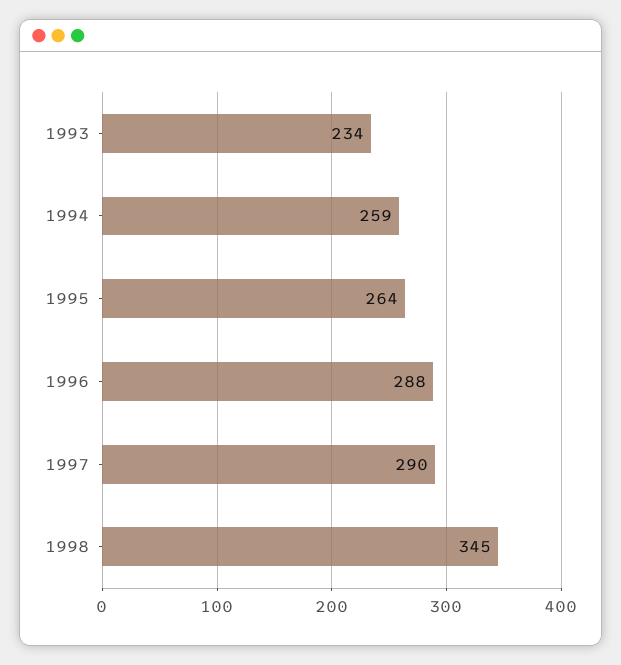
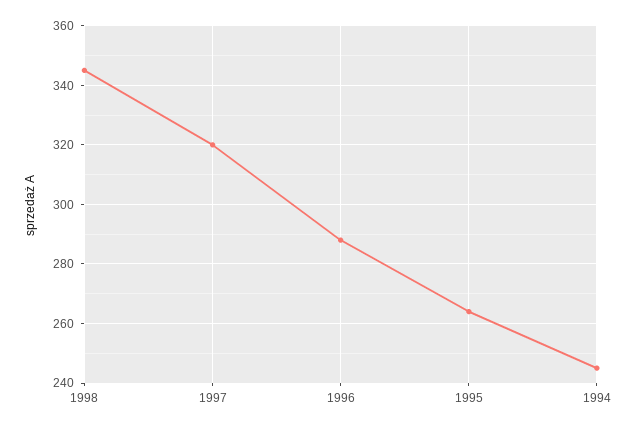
1993: 234 -> none
1994: 259 -> 245
1997: 290 -> 320

